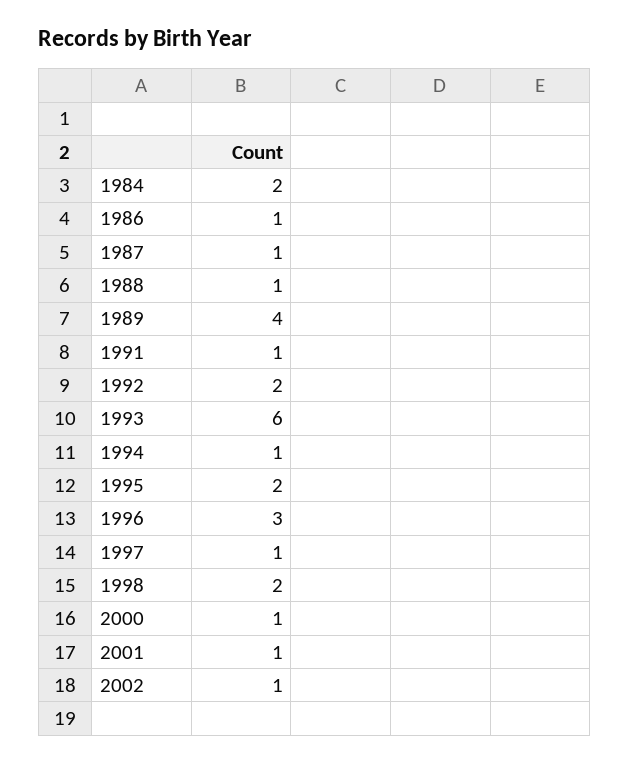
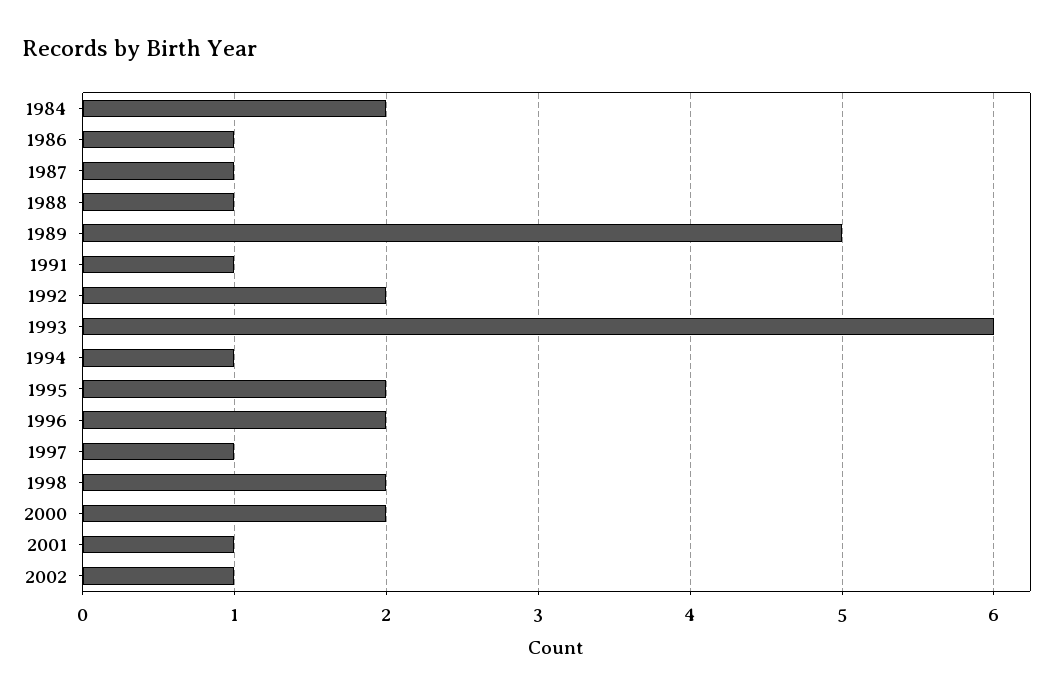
1989: 4 -> 5
1996: 3 -> 2
2000: 1 -> 2

